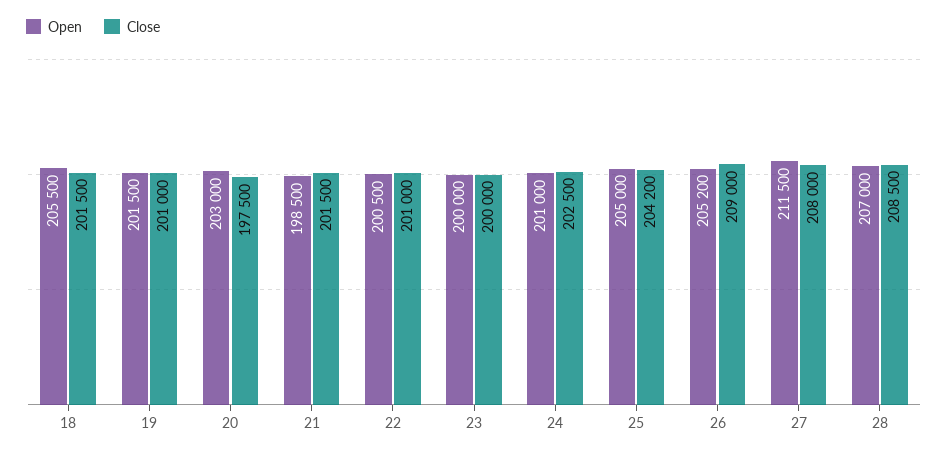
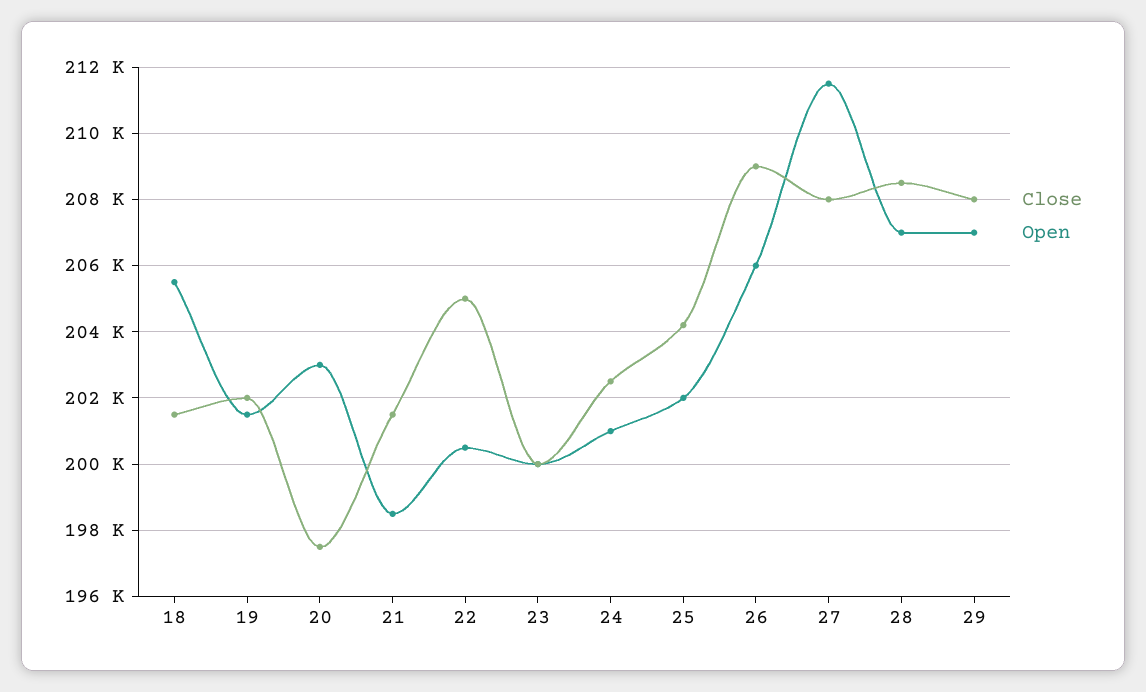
Close, 19: 201000 -> 202000
Close, 22: 201000 -> 205000
Open, 25: 205000 -> 202000
Open, 26: 205200 -> 206000
Close, 29: none -> 208000
Open, 29: none -> 207000

